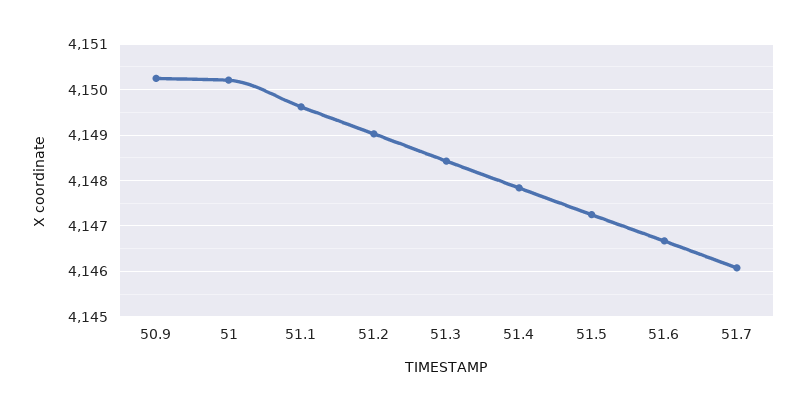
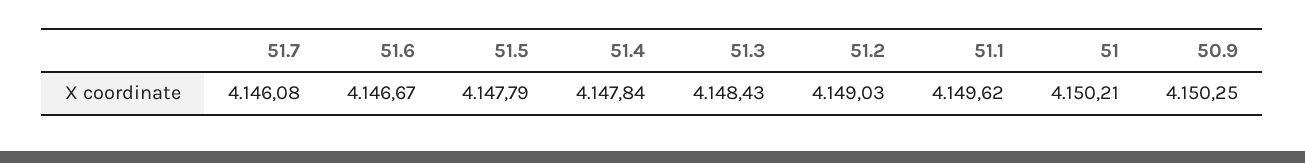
51.5: 4147.2 -> 4147.79

